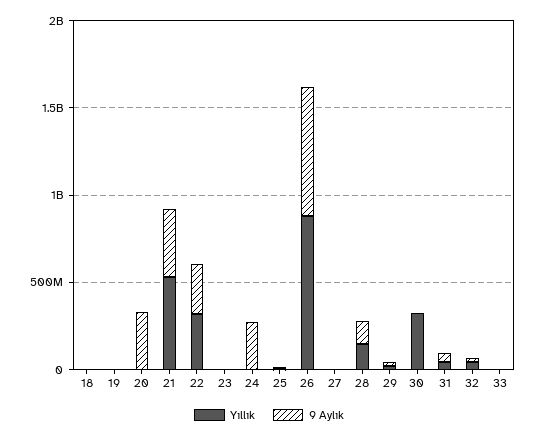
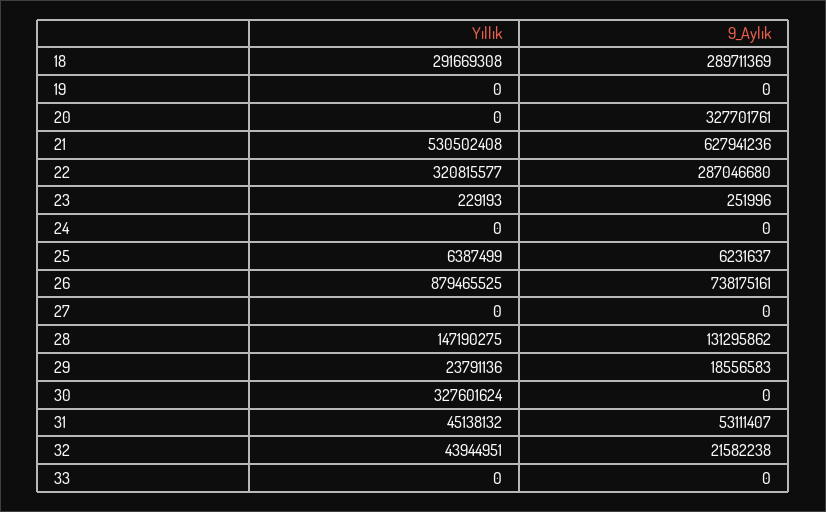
Yıllık, 18: 0 -> 291669308
9 Aylık, 18: 0 -> 289711369
9 Aylık, 21: 400000000 -> 627941236
9 Aylık, 24: 300000000 -> 0

